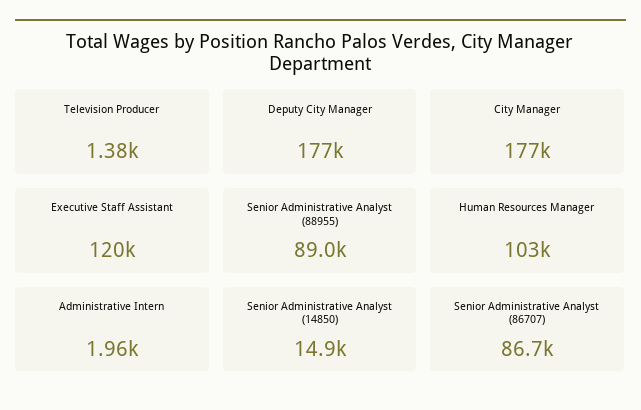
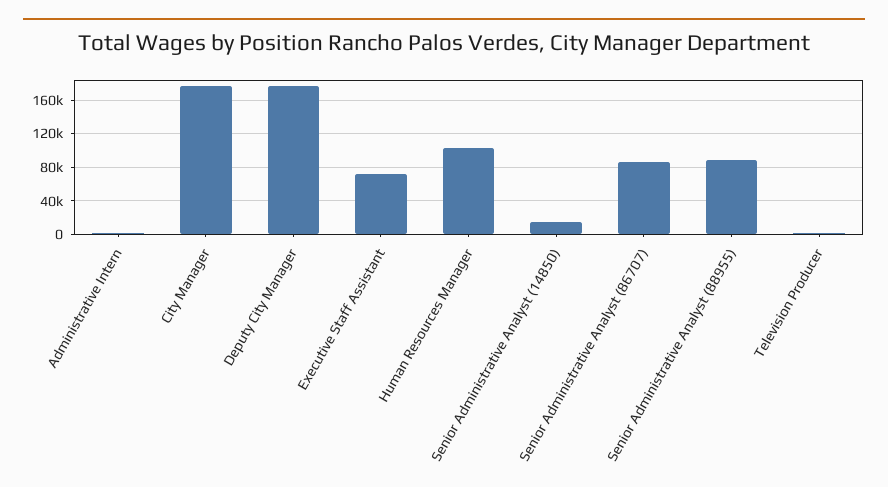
Executive Staff Assistant: 120000 -> 70000

